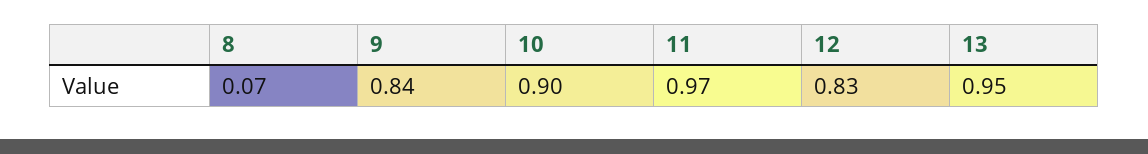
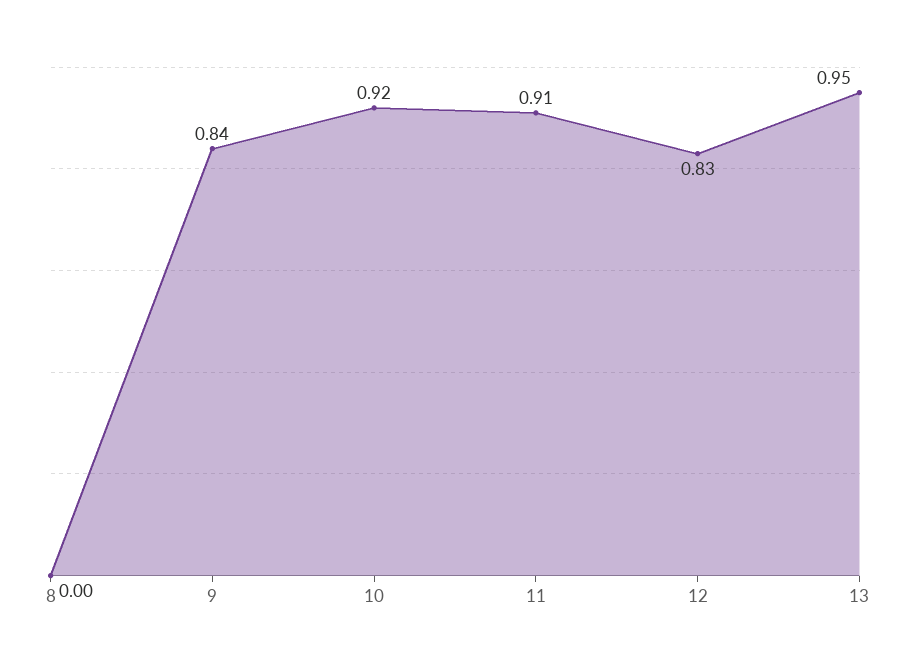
8: 0.07 -> 0
10: 0.9 -> 0.92
11: 0.97 -> 0.91

